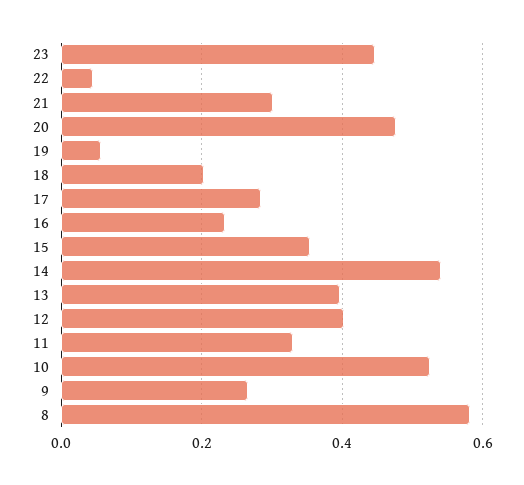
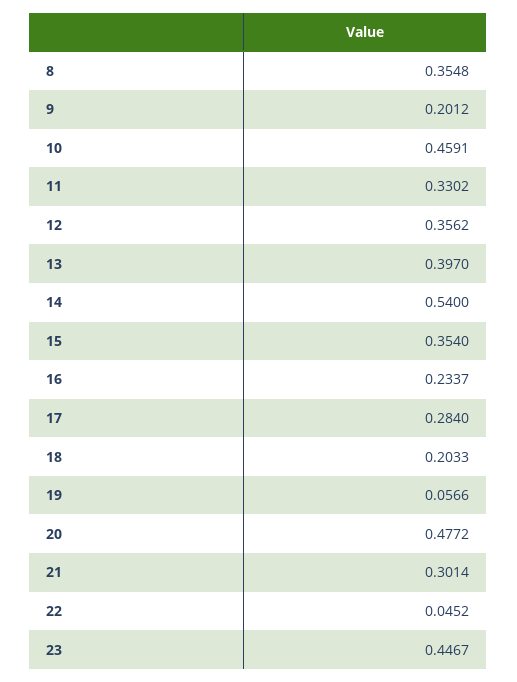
12: 0.4 -> 0.3562
10: 0.52 -> 0.4591
9: 0.26 -> 0.2012
8: 0.58 -> 0.3548

